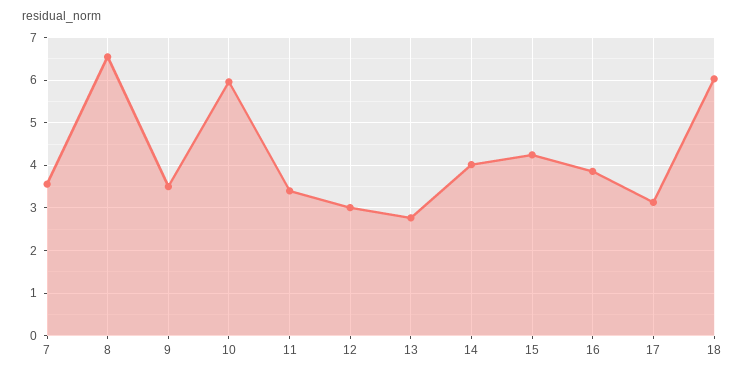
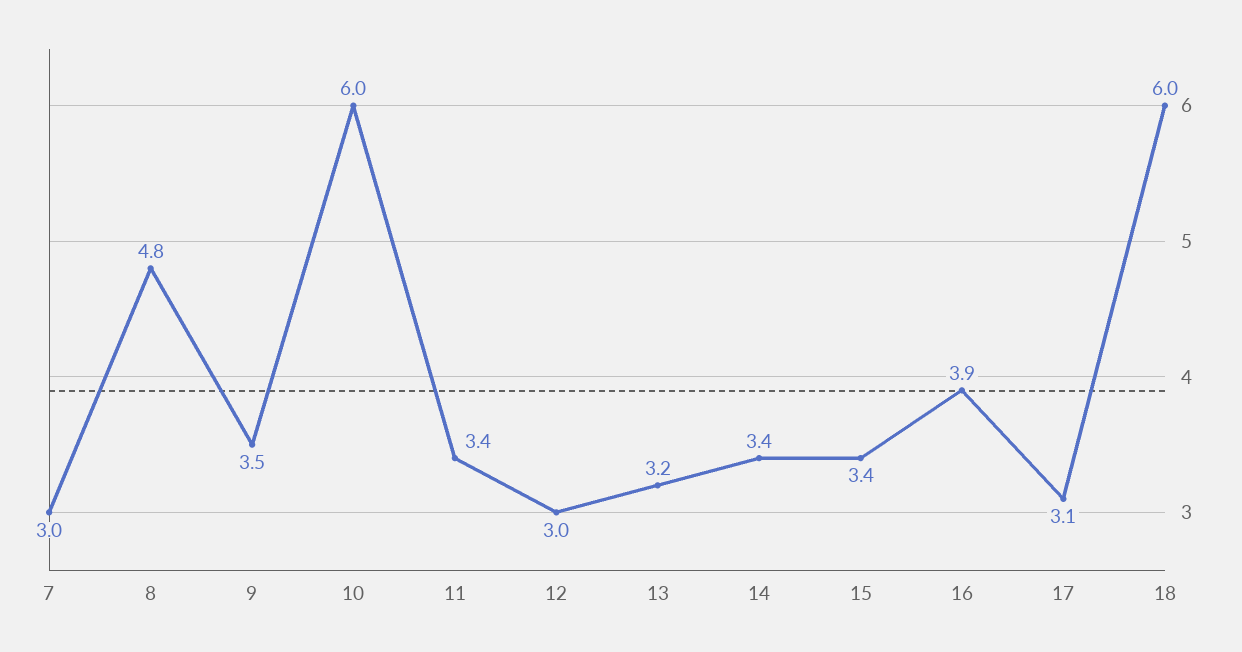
7: 3.6 -> 3
8: 6.6 -> 4.8
13: 2.8 -> 3.2
14: 4 -> 3.4
15: 4.2 -> 3.4

